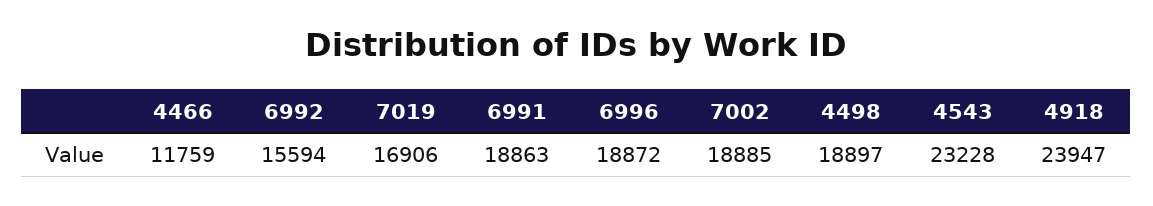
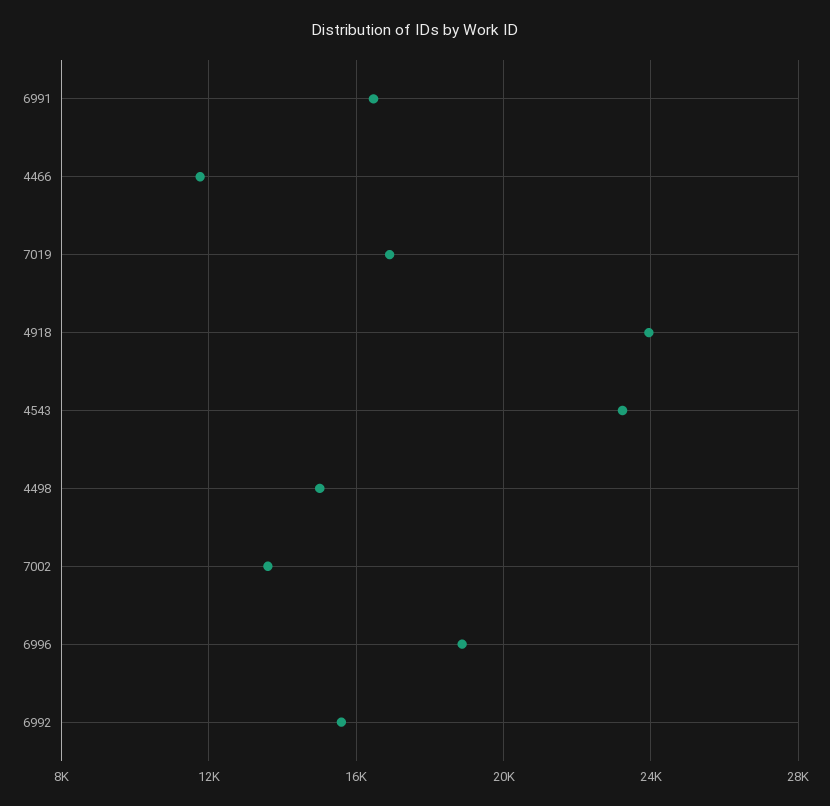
6991: 18863 -> 16500
7002: 18885 -> 13500
4498: 18897 -> 15000

